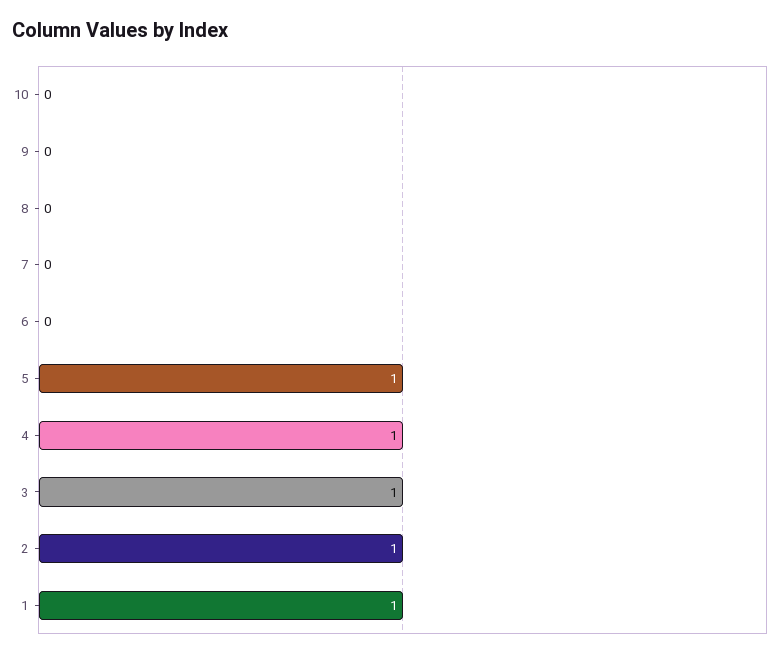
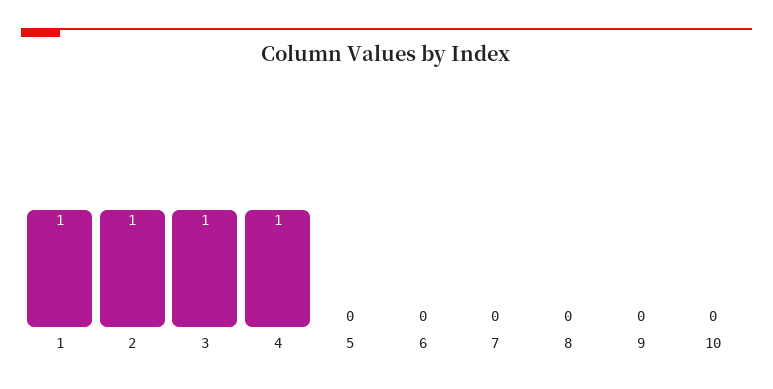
5: 1 -> 0

